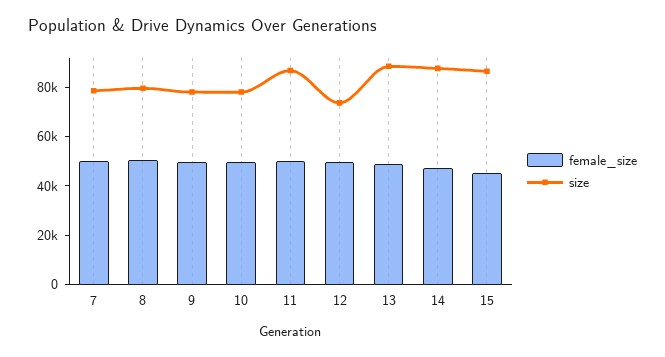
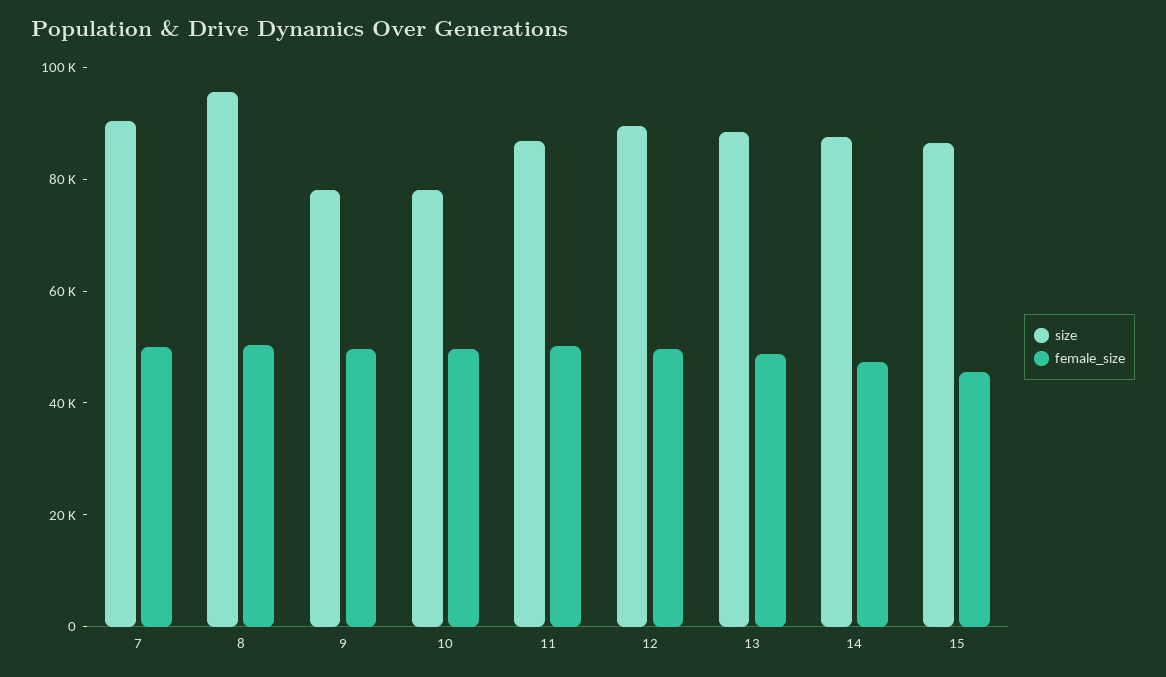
size, 7: 80000 -> 90000
size, 8: 80000 -> 95000
size, 12: 75000 -> 90000

